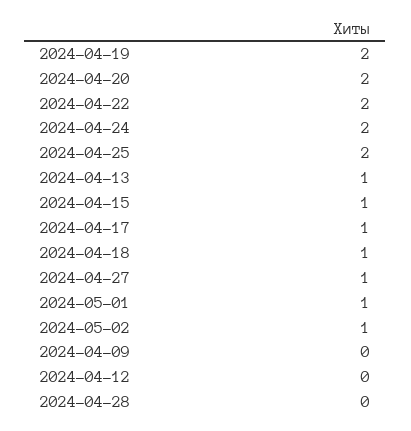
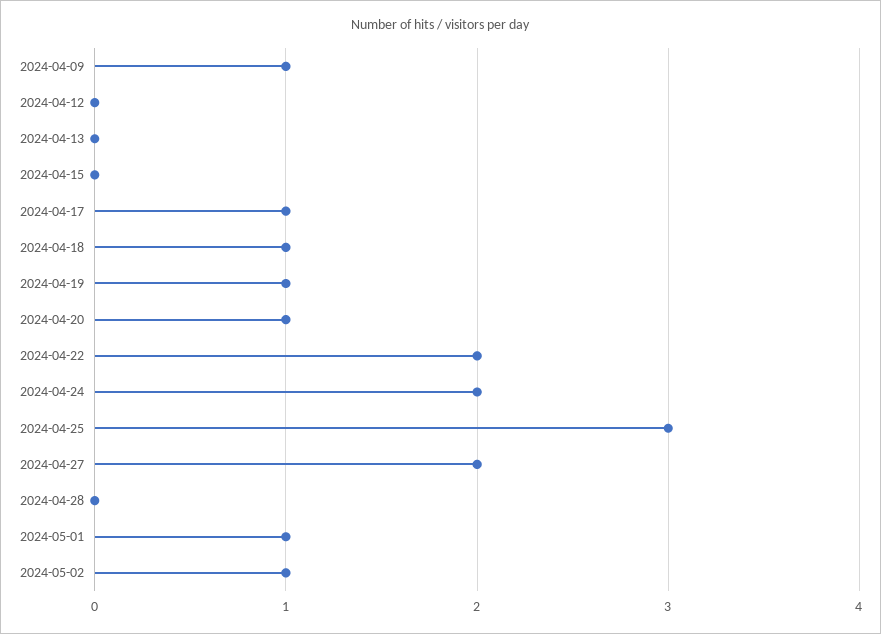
2024-04-19: 2 -> 1
2024-04-20: 2 -> 1
2024-04-25: 2 -> 3
2024-04-13: 1 -> 0
2024-04-15: 1 -> 0
2024-04-27: 1 -> 2
2024-04-09: 0 -> 1

